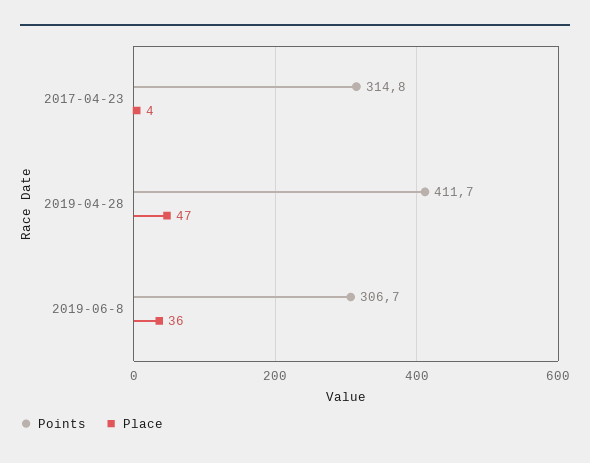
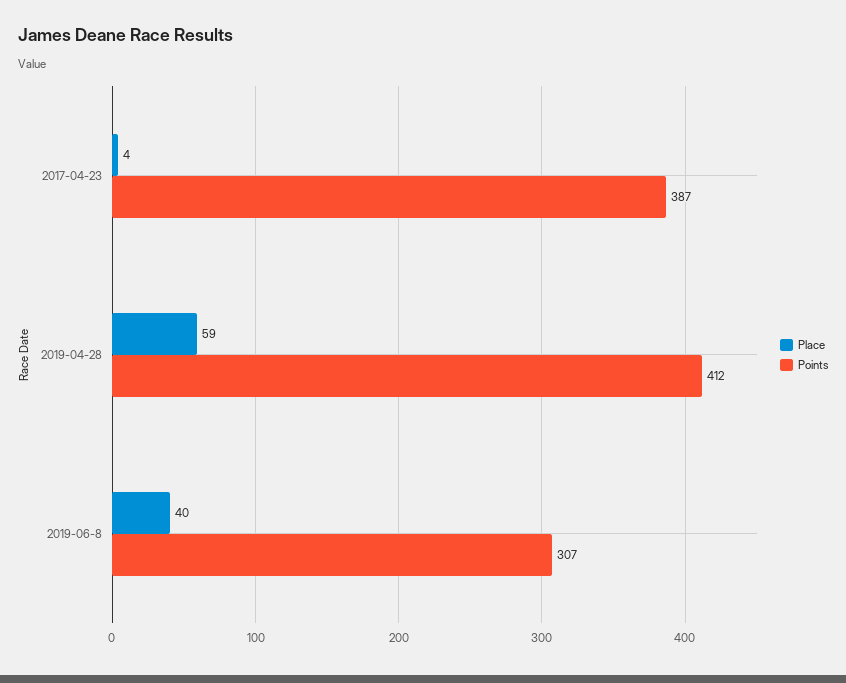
Points, 2017-04-23: 314.8 -> 387
Place, 2019-04-28: 47 -> 59
Place, 2019-06-8: 36 -> 40

